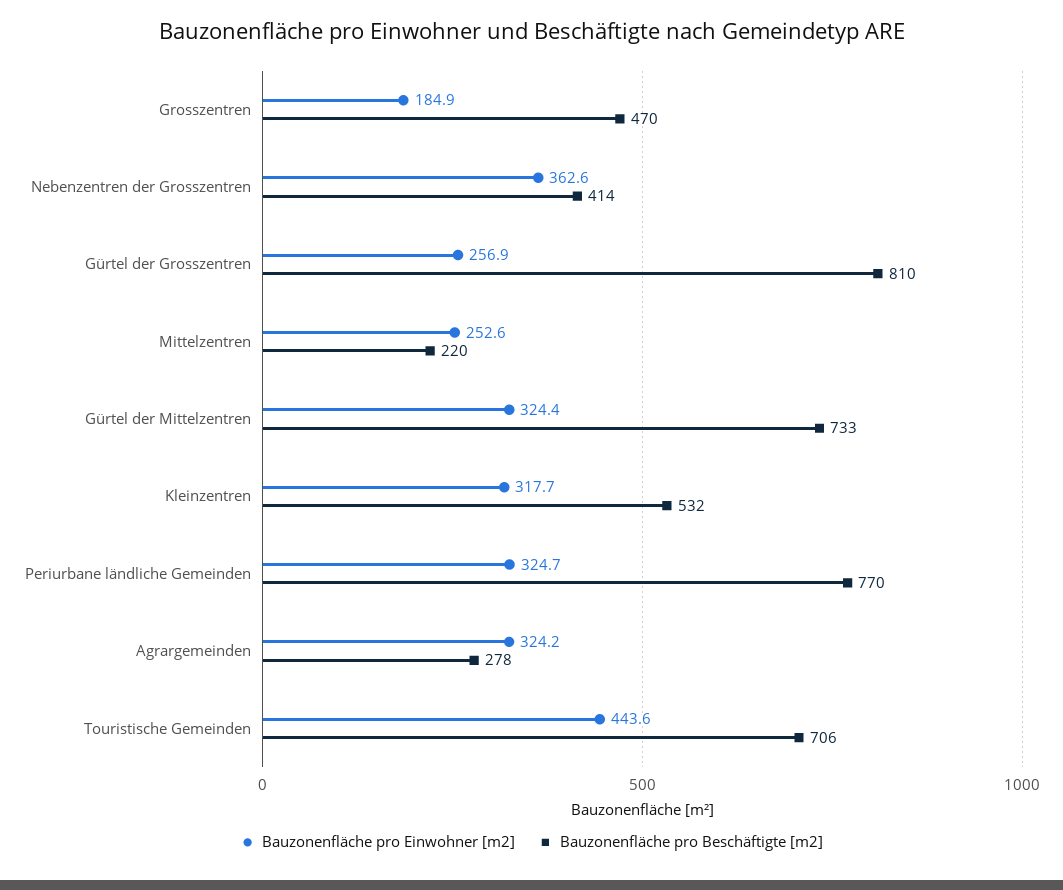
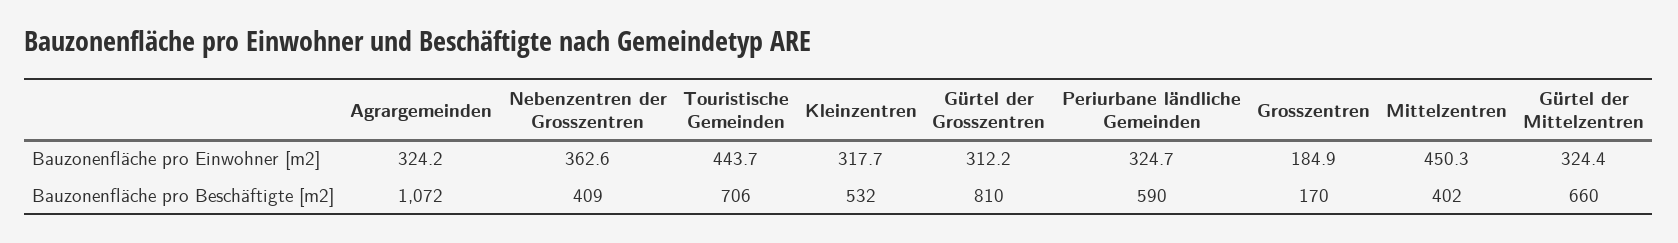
Bauzonenfläche pro Beschäftigte [m2], Grosszentren: 470 -> 170
Bauzonenfläche pro Beschäftigte [m2], Nebenzentren der Grosszentren: 414 -> 409
Bauzonenfläche pro Einwohner [m2], Gürtel der Grosszentren: 256.9 -> 312.2
Bauzonenfläche pro Einwohner [m2], Mittelzentren: 252.6 -> 450.3
Bauzonenfläche pro Beschäftigte [m2], Mittelzentren: 220 -> 402
Bauzonenfläche pro Beschäftigte [m2], Gürtel der Mittelzentren: 733 -> 660
Bauzonenfläche pro Beschäftigte [m2], Periurbane ländliche Gemeinden: 770 -> 590
Bauzonenfläche pro Beschäftigte [m2], Agrargemeinden: 278 -> 1072
Bauzonenfläche pro Einwohner [m2], Touristische Gemeinden: 443.6 -> 443.7

